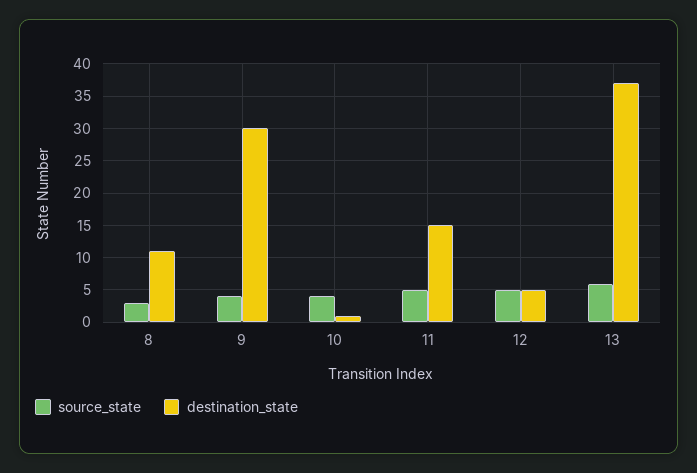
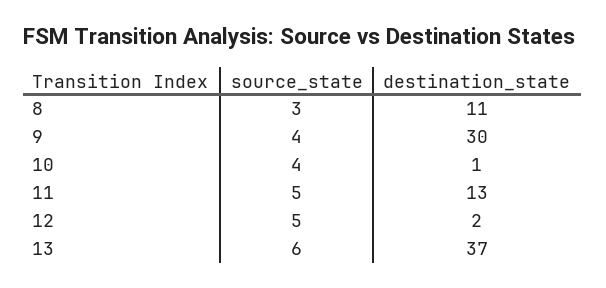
destination_state, 11: 15 -> 13
destination_state, 12: 5 -> 2

